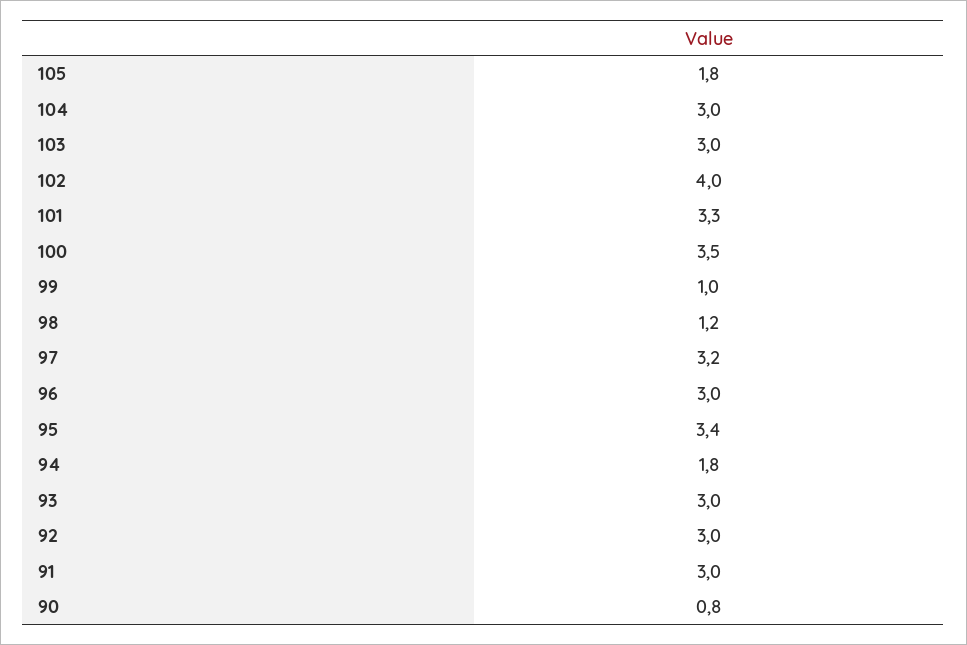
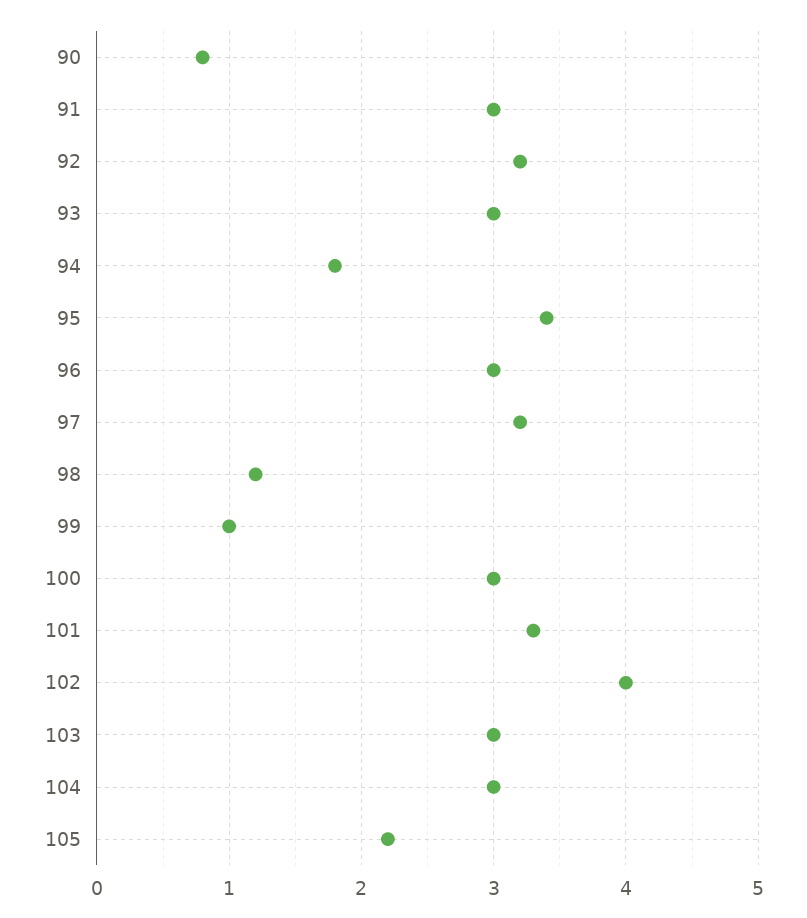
105: 1.8 -> 2.2
100: 3.5 -> 3
92: 3 -> 3.2

